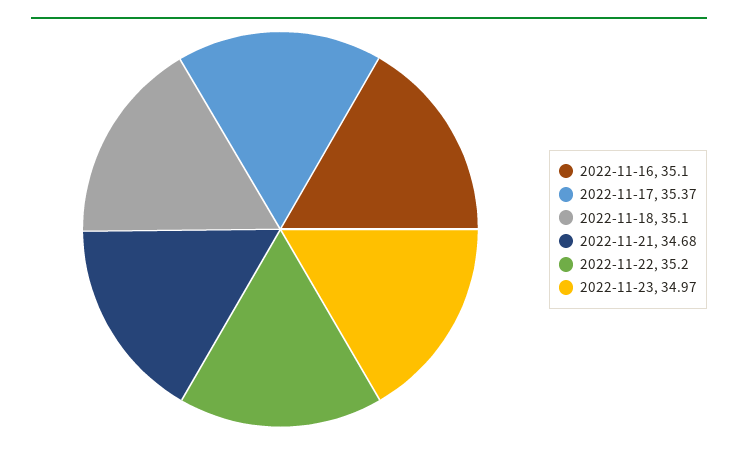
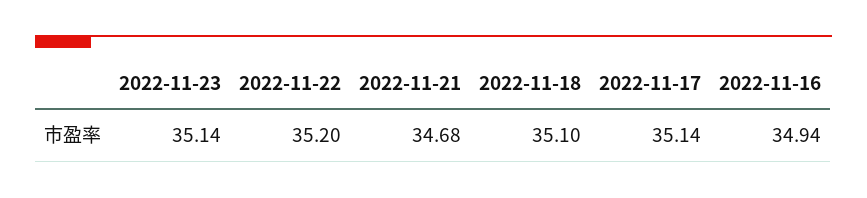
2022-11-16: 35.1 -> 34.94
2022-11-17: 35.37 -> 35.14
2022-11-23: 34.97 -> 35.14

